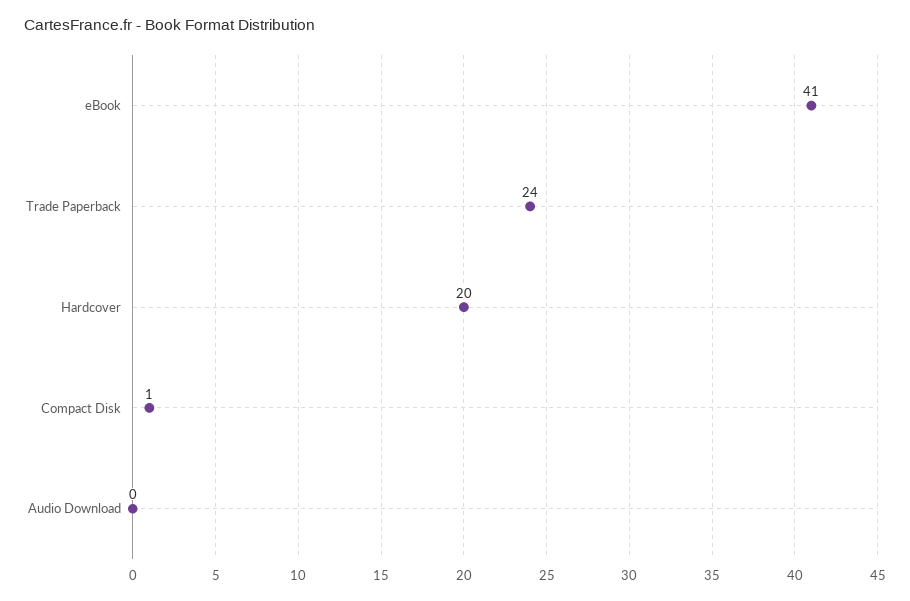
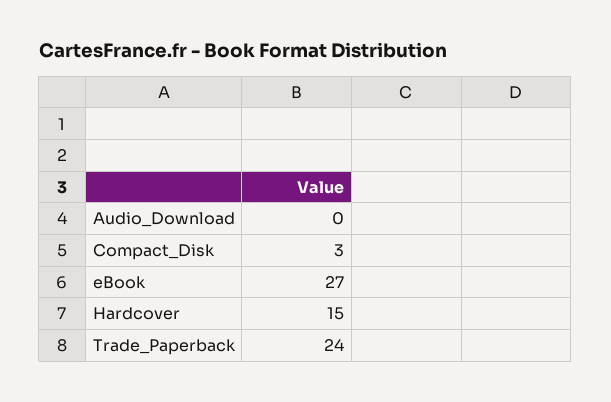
eBook: 41 -> 27
Hardcover: 20 -> 15
Compact Disk: 1 -> 3

